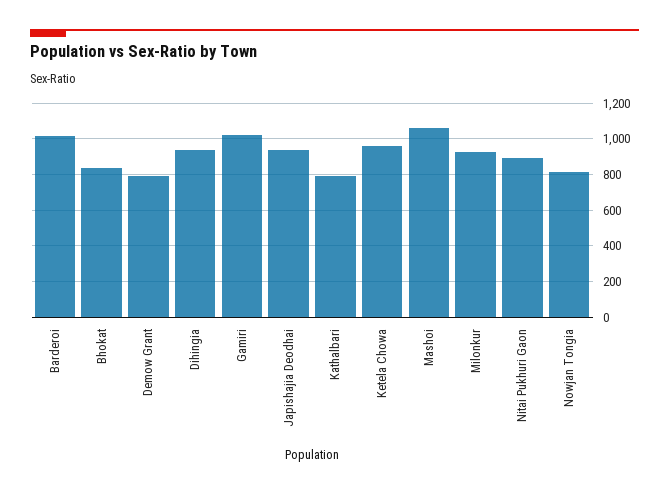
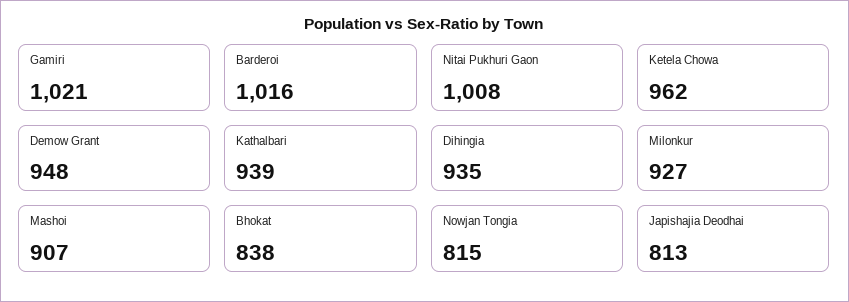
Demow Grant: 800 -> 948
Japishajia Deodhai: 950 -> 813
Kathalbari: 800 -> 939
Mashoi: 1050 -> 907
Nitai Pukhuri Gaon: 900 -> 1008

